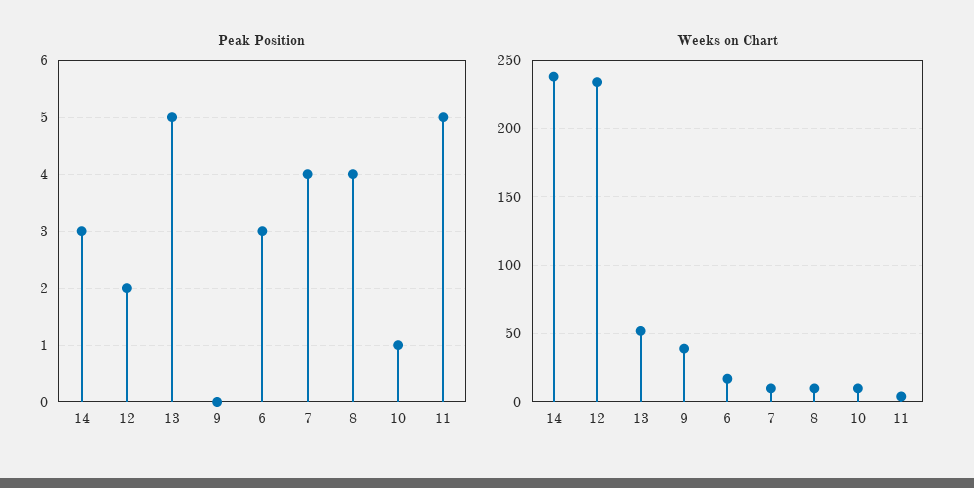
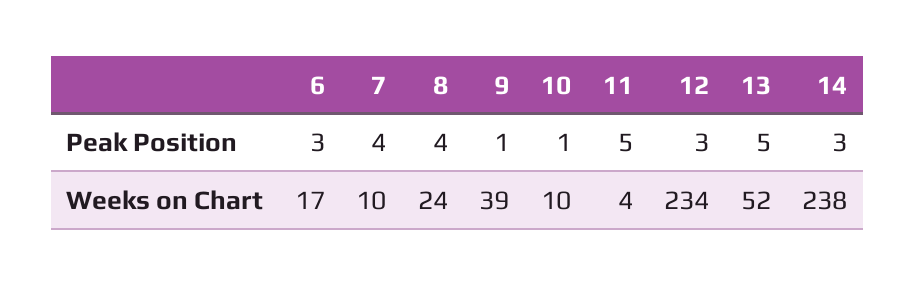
Peak Position, 12: 2 -> 3
Peak Position, 9: 0 -> 1
Weeks on Chart, 8: 10 -> 24

